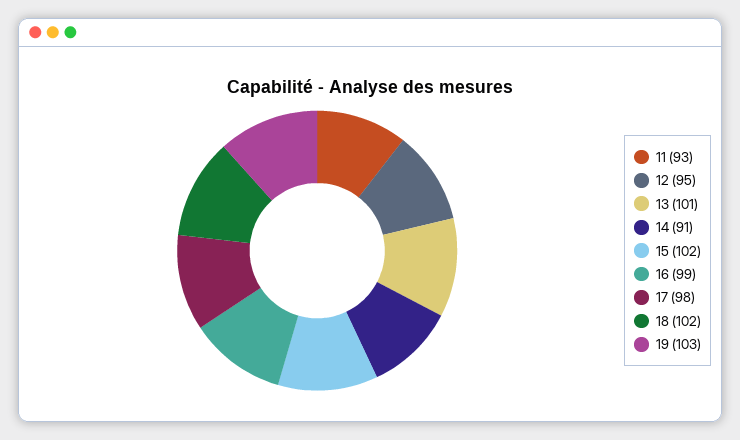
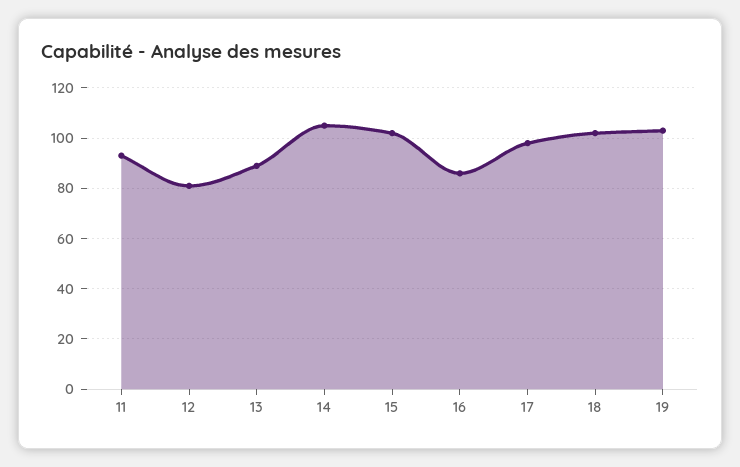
12: 95 -> 80
13: 101 -> 90
14: 91 -> 105
16: 99 -> 85

